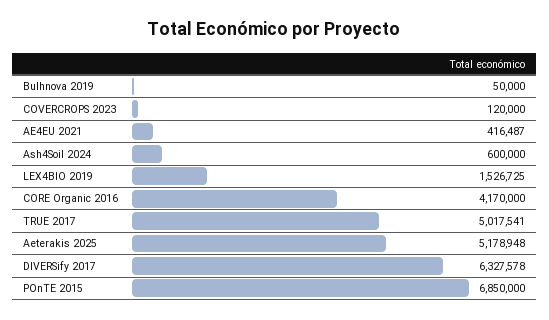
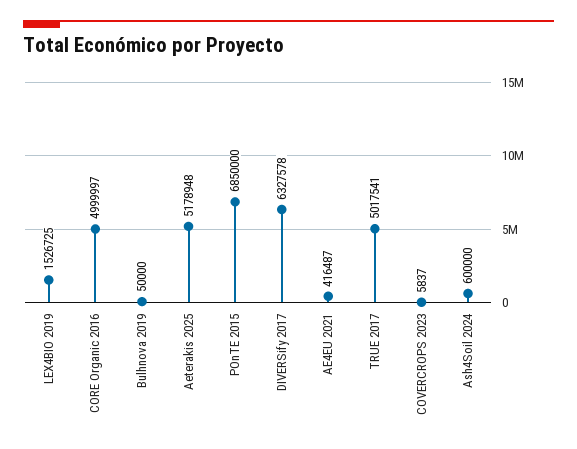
COVERCROPS 2023: 120000 -> 5837
CORE Organic 2016: 4170000 -> 4999997

